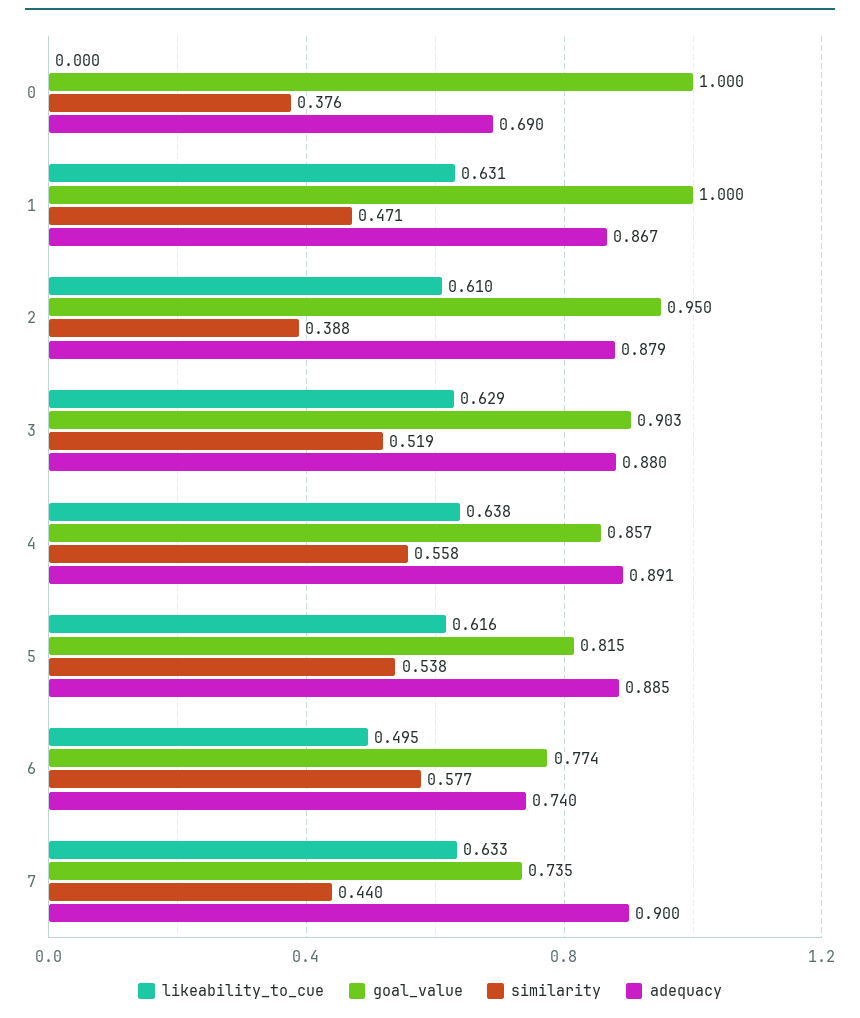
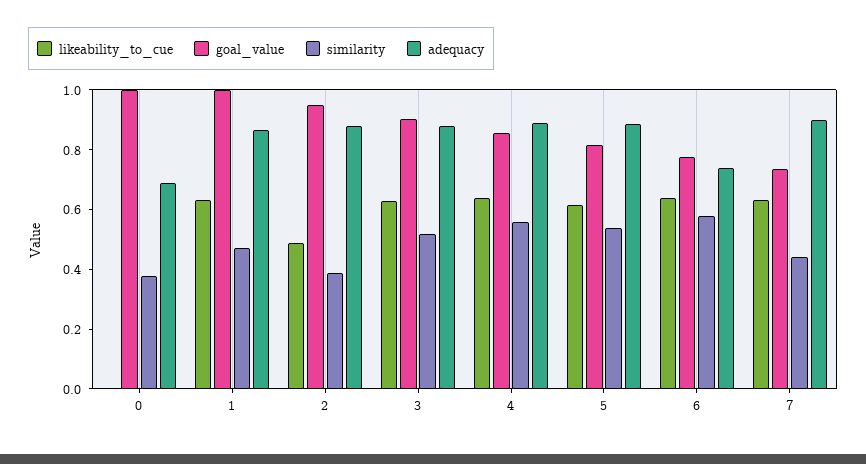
likeability_to_cue, 2: 0.61 -> 0.5
likeability_to_cue, 6: 0.495 -> 0.65

